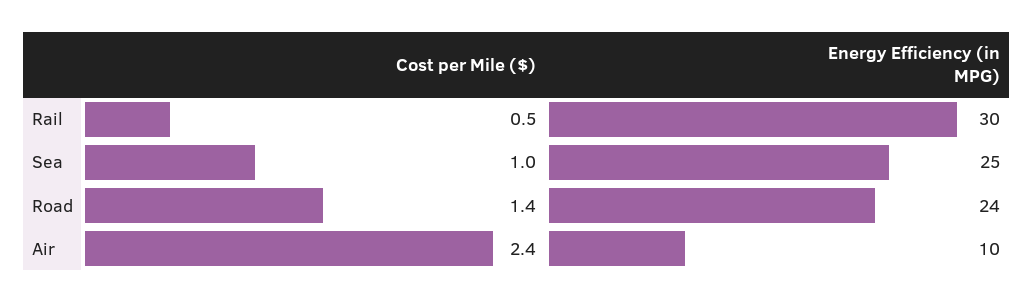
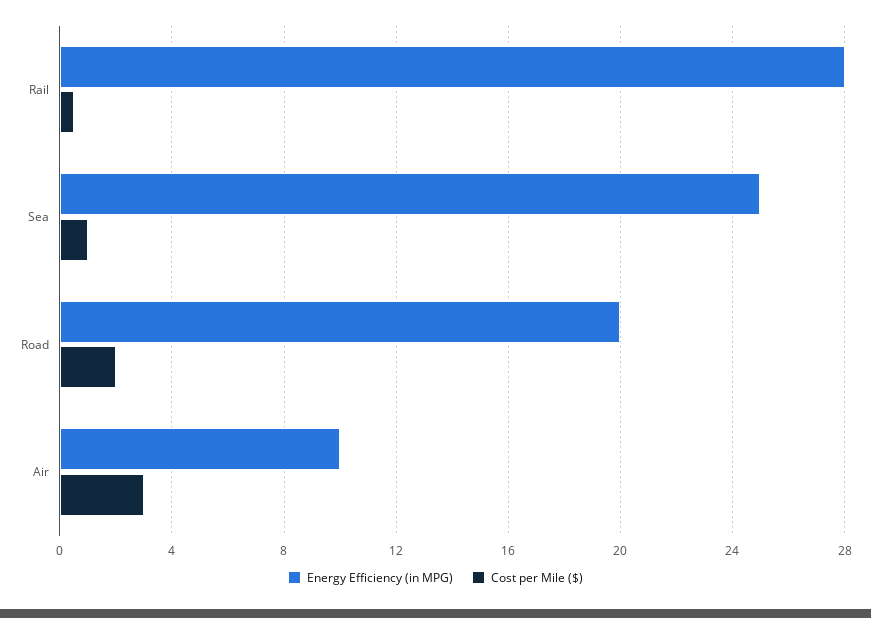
Energy Efficiency (in MPG), Rail: 30 -> 28
Cost per Mile ($), Road: 1.4 -> 2
Energy Efficiency (in MPG), Road: 24 -> 20
Cost per Mile ($), Air: 2.4 -> 3

